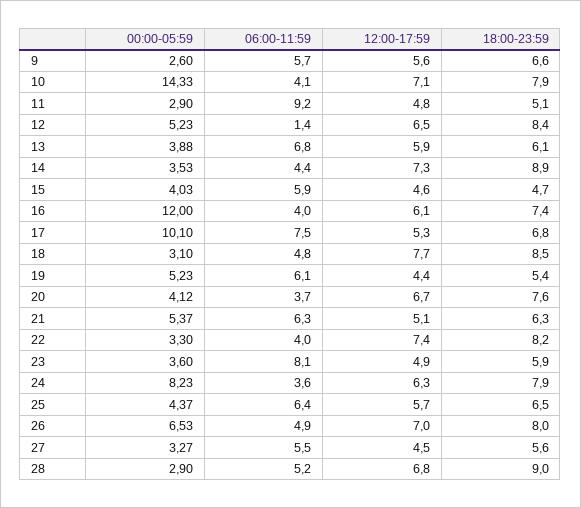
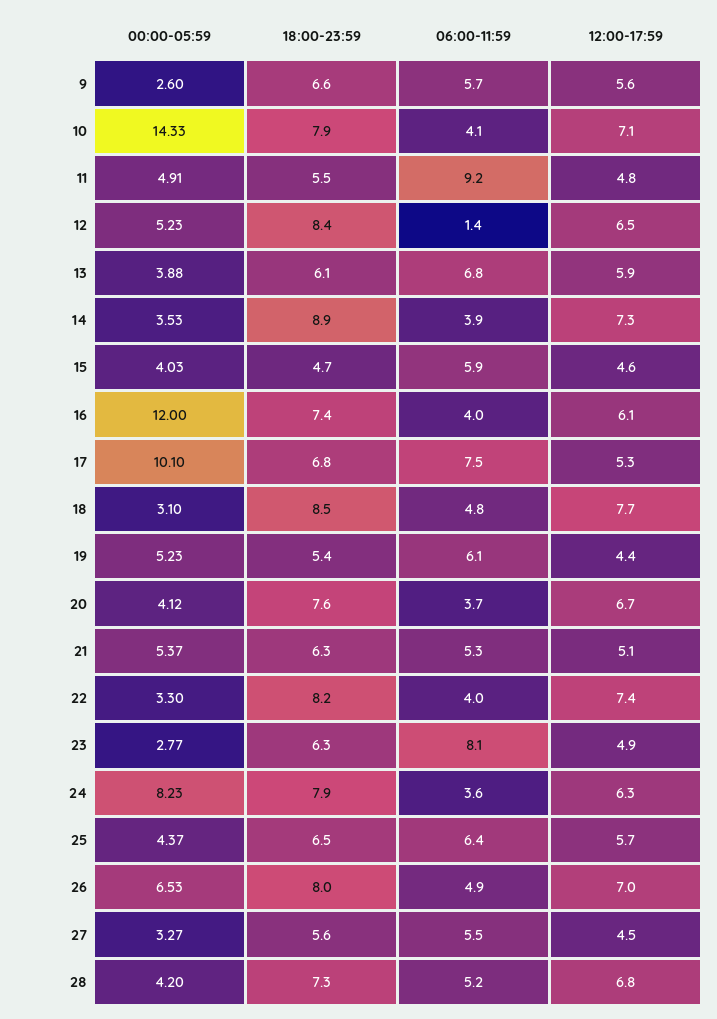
00:00-05:59, 11: 2.9 -> 4.91
18:00-23:59, 11: 5.1 -> 5.5
06:00-11:59, 14: 4.4 -> 3.9
06:00-11:59, 21: 6.3 -> 5.3
00:00-05:59, 23: 3.6 -> 2.77
18:00-23:59, 23: 5.9 -> 6.3
00:00-05:59, 28: 2.9 -> 4.2
18:00-23:59, 28: 9 -> 7.3

